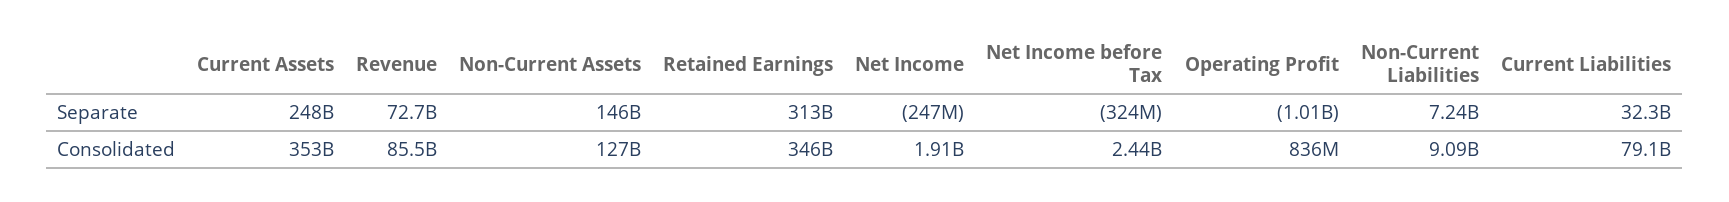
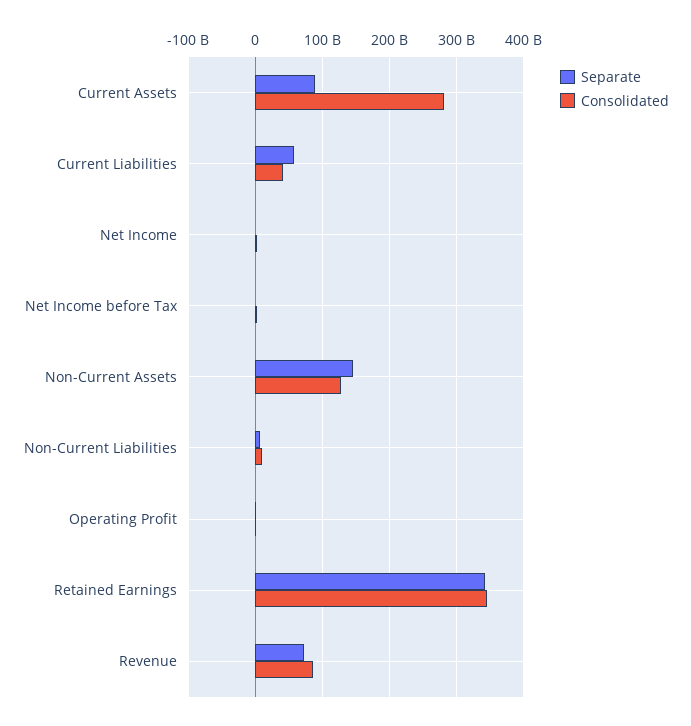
Separate, Current Assets: 248000000000 -> 90000000000
Separate, Retained Earnings: 313000000000 -> 340000000000
Separate, Current Liabilities: 32300000000 -> 60000000000
Consolidated, Current Assets: 353000000000 -> 280000000000
Consolidated, Current Liabilities: 79100000000 -> 40000000000

